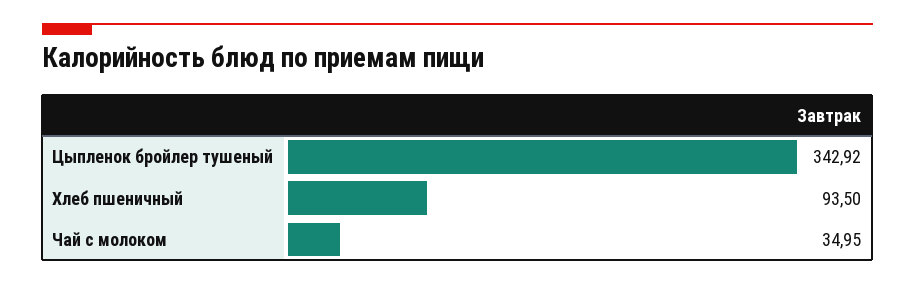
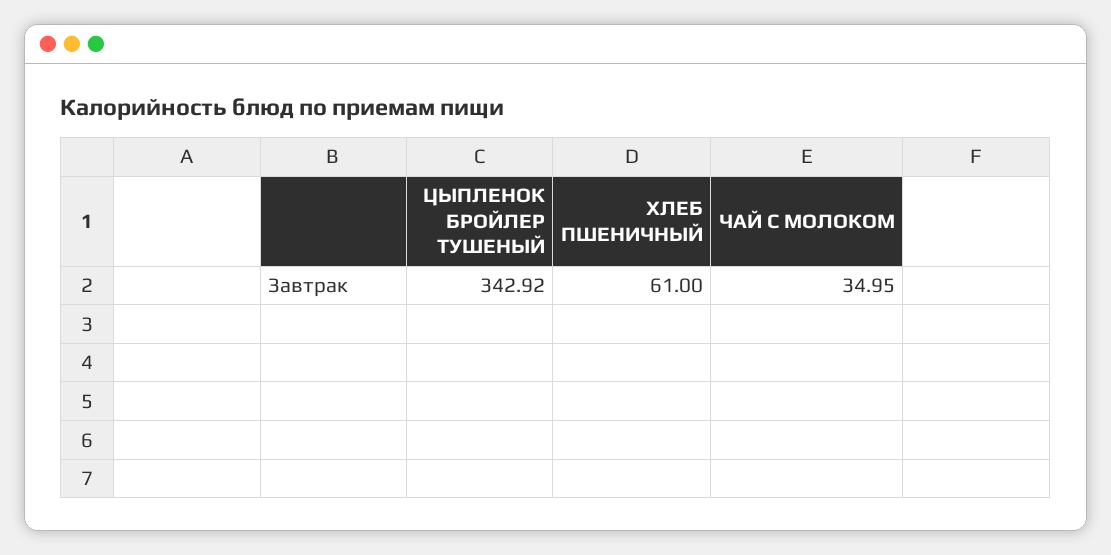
Хлеб пшеничный: 93.5 -> 61

